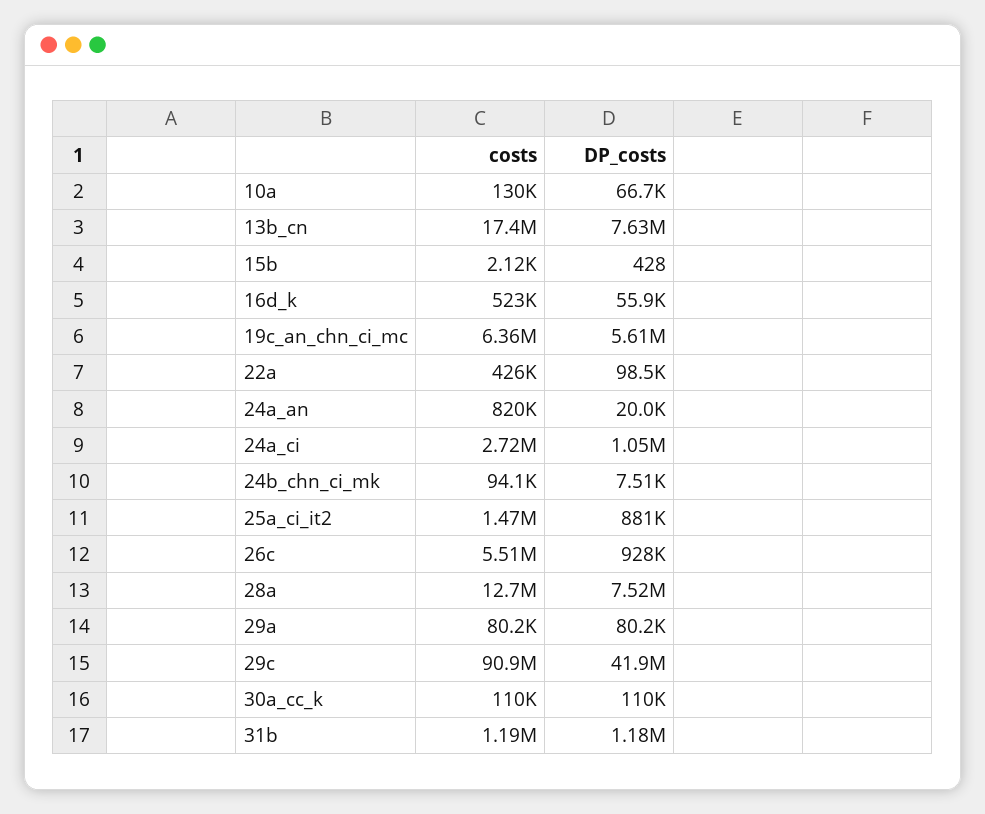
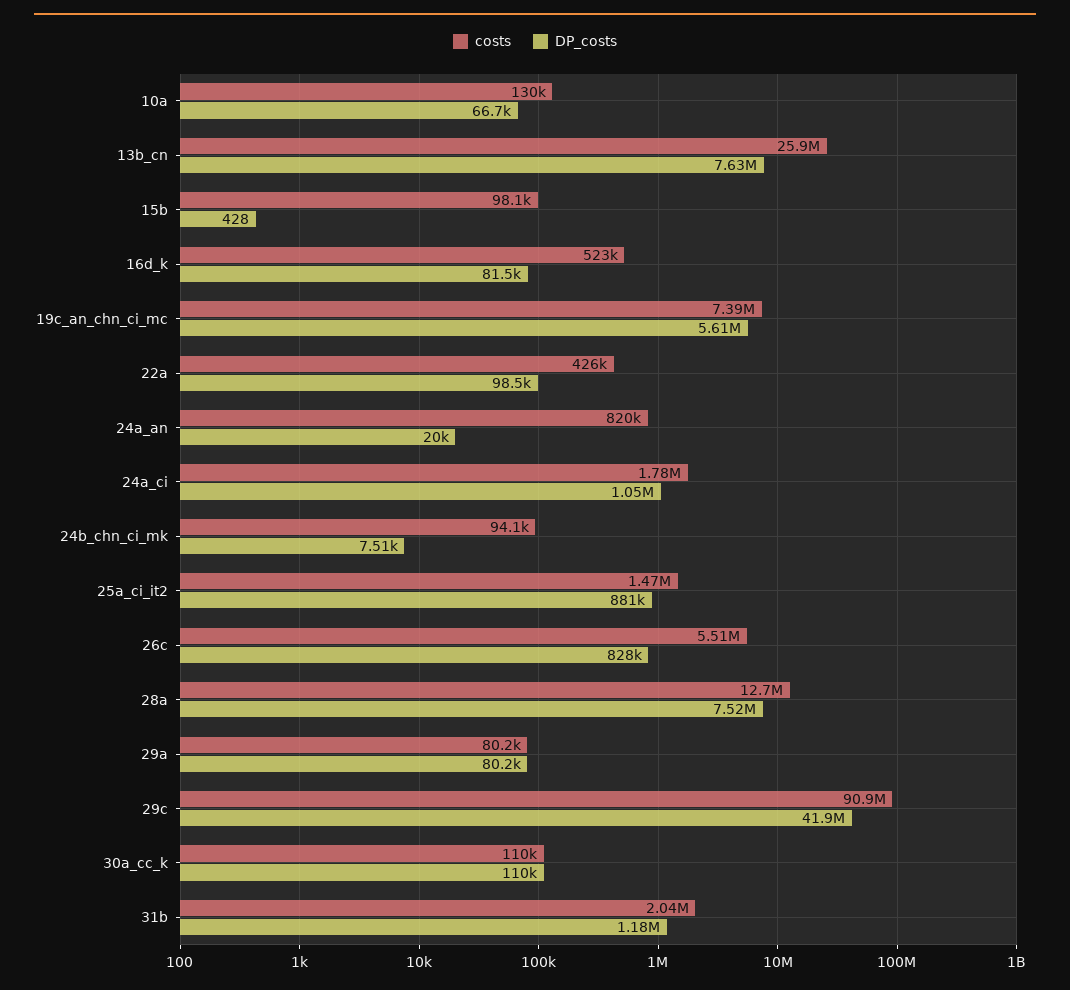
costs, 13b_cn: 17400000 -> 25900000
costs, 15b: 2120 -> 98100
DP_costs, 16d_k: 55900 -> 81500
costs, 19c_an_chn_ci_mc: 6360000 -> 7390000
costs, 24a_ci: 2720000 -> 1780000
DP_costs, 26c: 928000 -> 828000
costs, 31b: 1190000 -> 2040000

